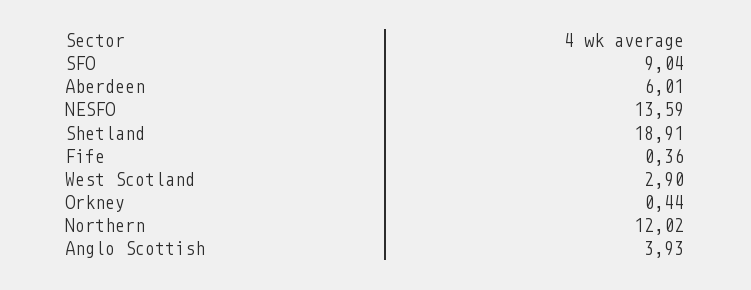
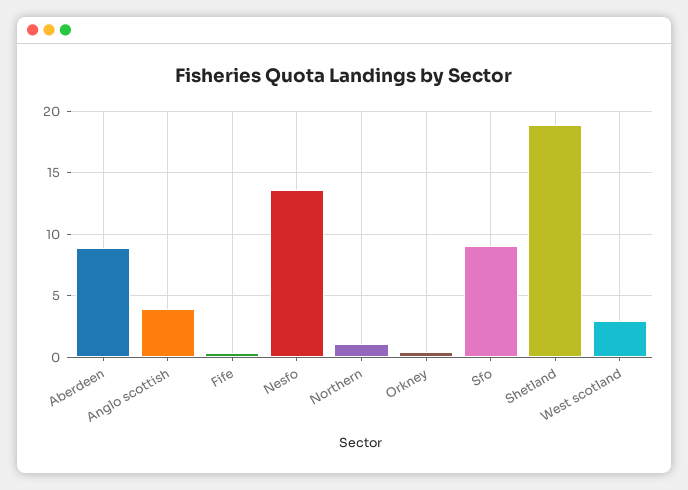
Aberdeen: 6.01 -> 9
Northern: 12.02 -> 1

